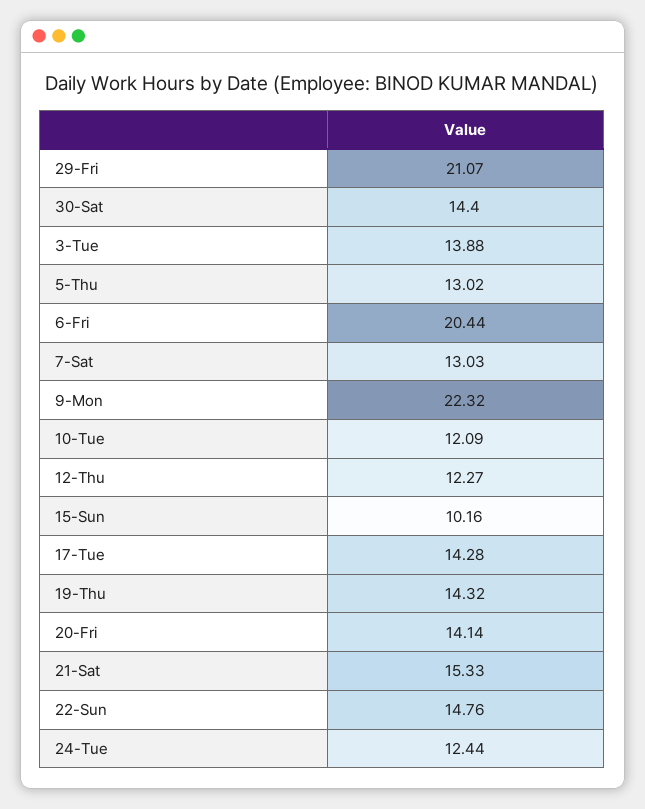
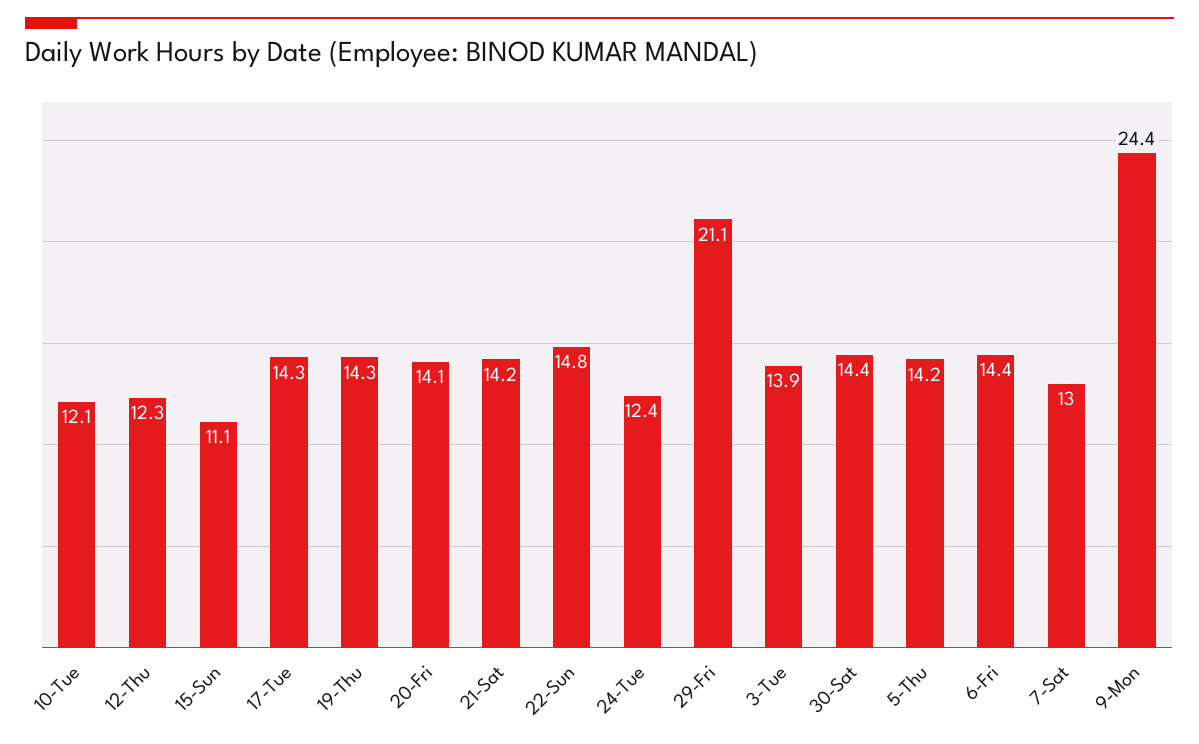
5-Thu: 13.02 -> 14.2
6-Fri: 20.44 -> 14.4
9-Mon: 22.32 -> 24.4
15-Sun: 10.16 -> 11.1
21-Sat: 15.33 -> 14.2

